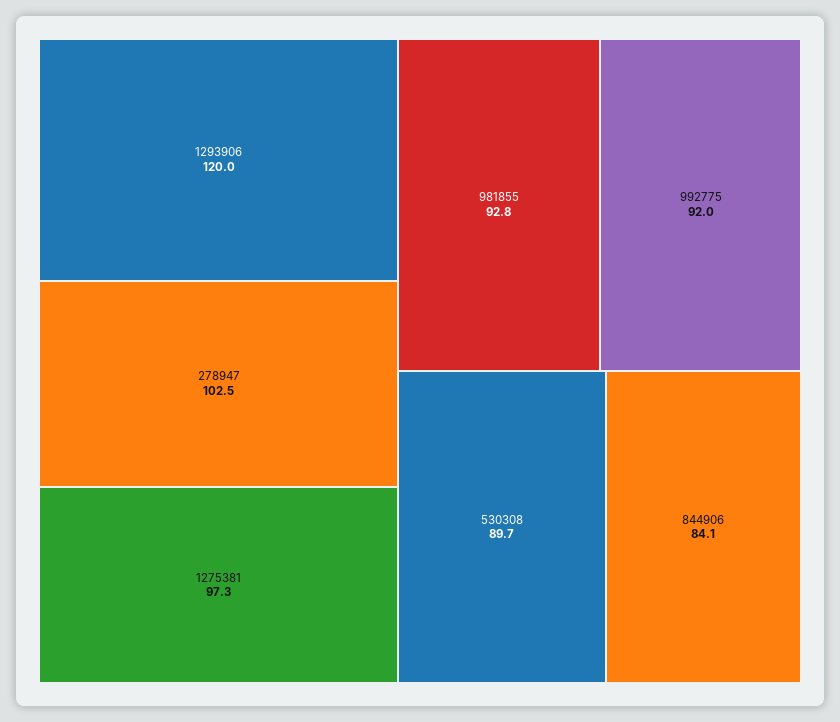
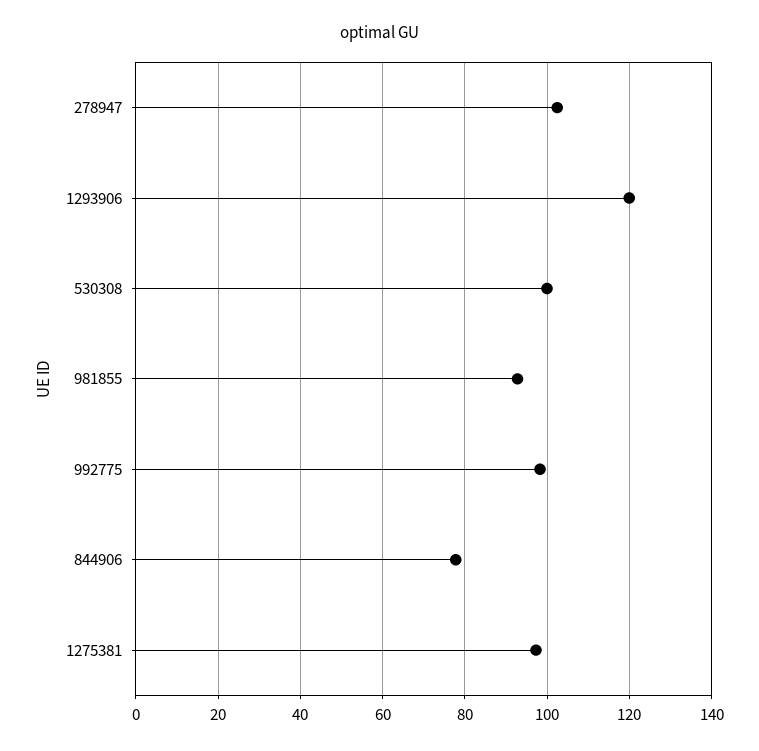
992775: 92 -> 98
530308: 89.7 -> 100
844906: 84.1 -> 78

